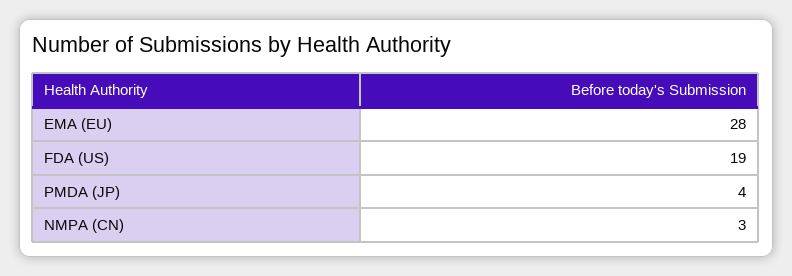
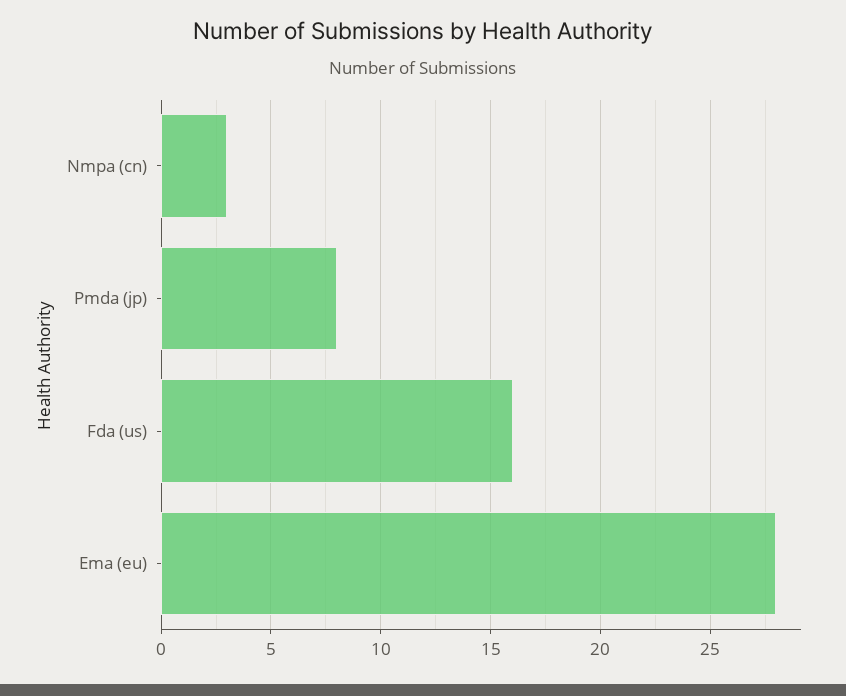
FDA (US): 19 -> 16
PMDA (JP): 4 -> 8

